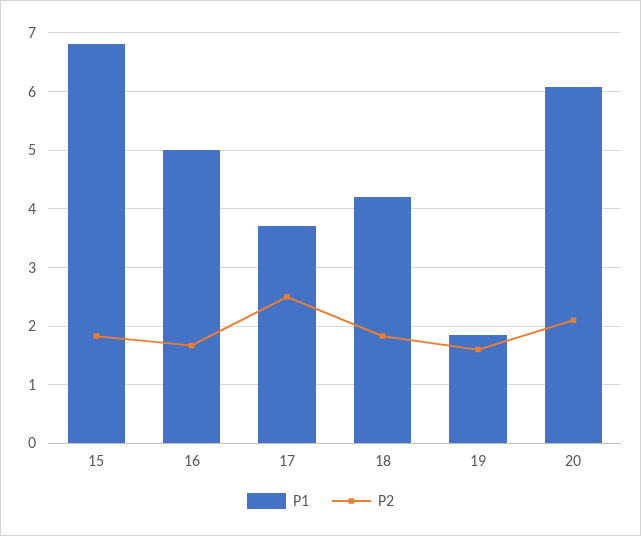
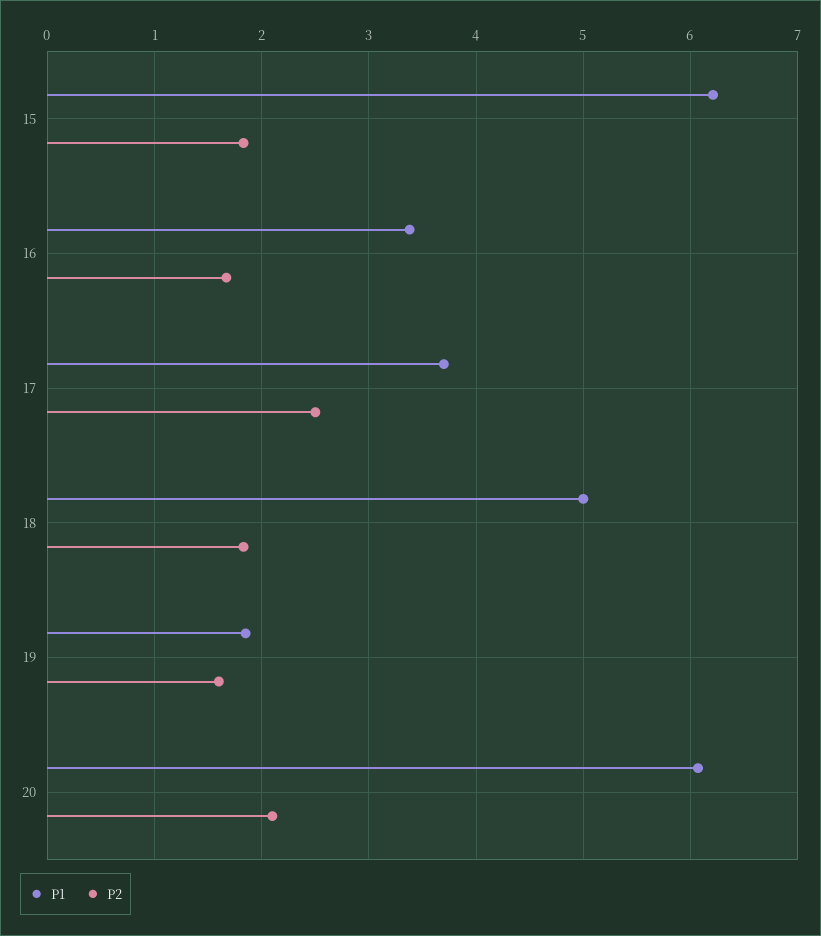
P1, 15: 6.8 -> 6.2
P1, 16: 5 -> 3.4
P1, 18: 4.2 -> 5

